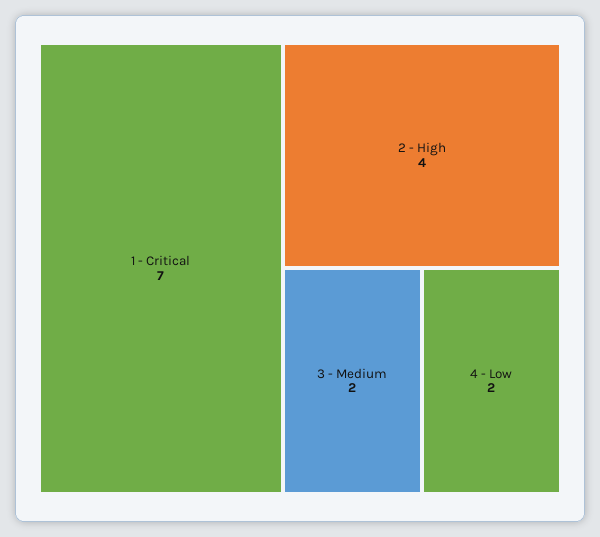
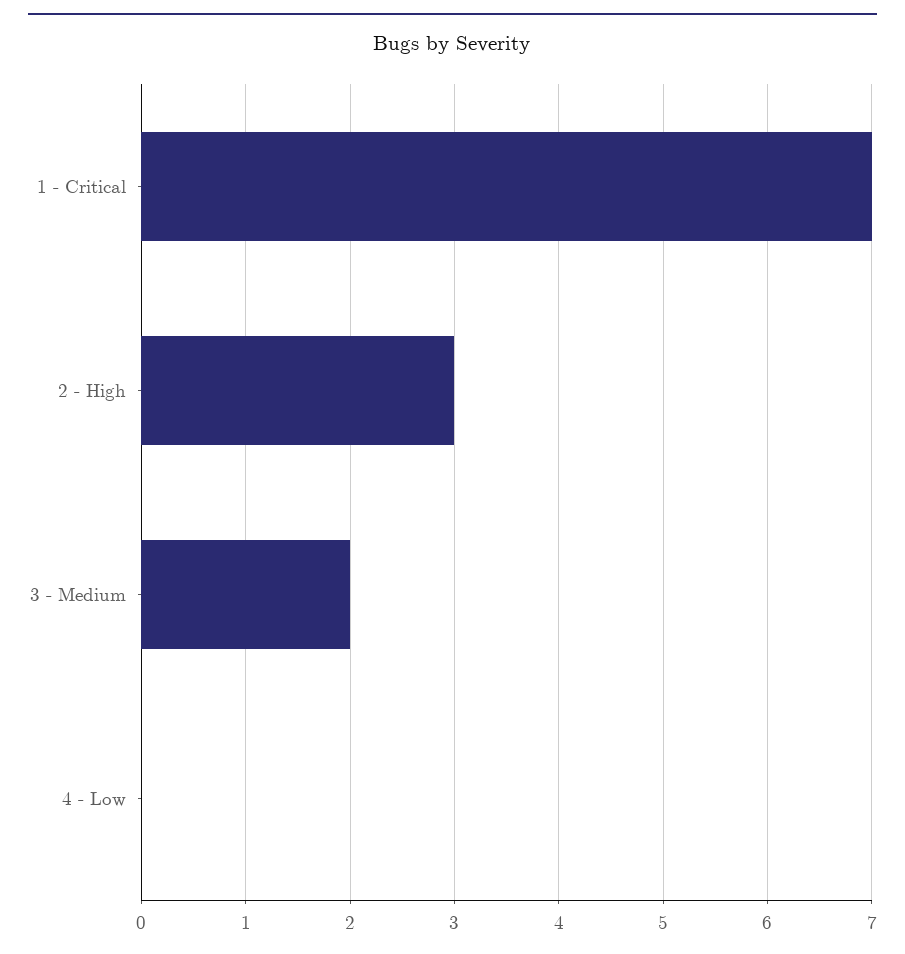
2 - High: 4 -> 3
4 - Low: 2 -> 0

